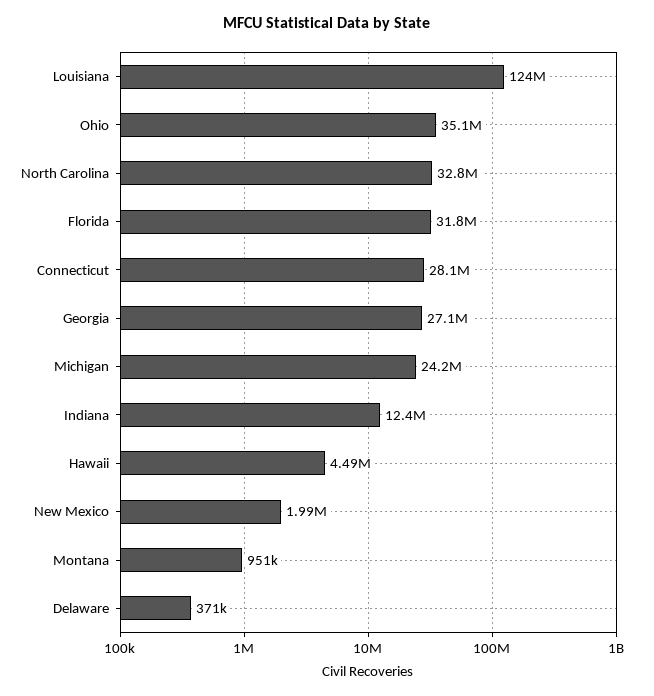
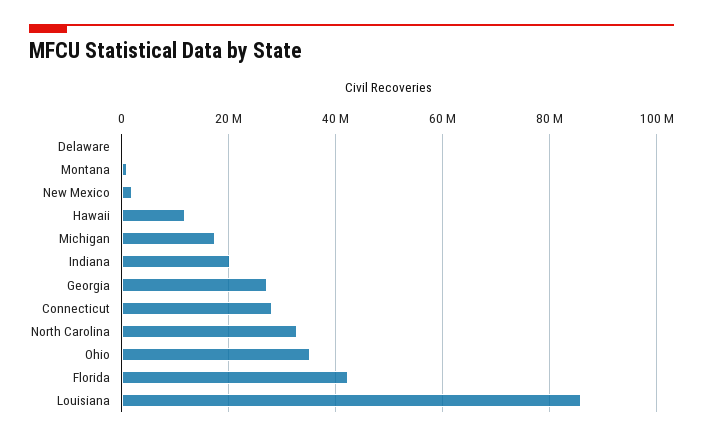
Louisiana: 124000000 -> 86000000
Florida: 31800000 -> 42000000
Michigan: 24200000 -> 18000000
Indiana: 12400000 -> 20000000
Hawaii: 4490000 -> 12000000

